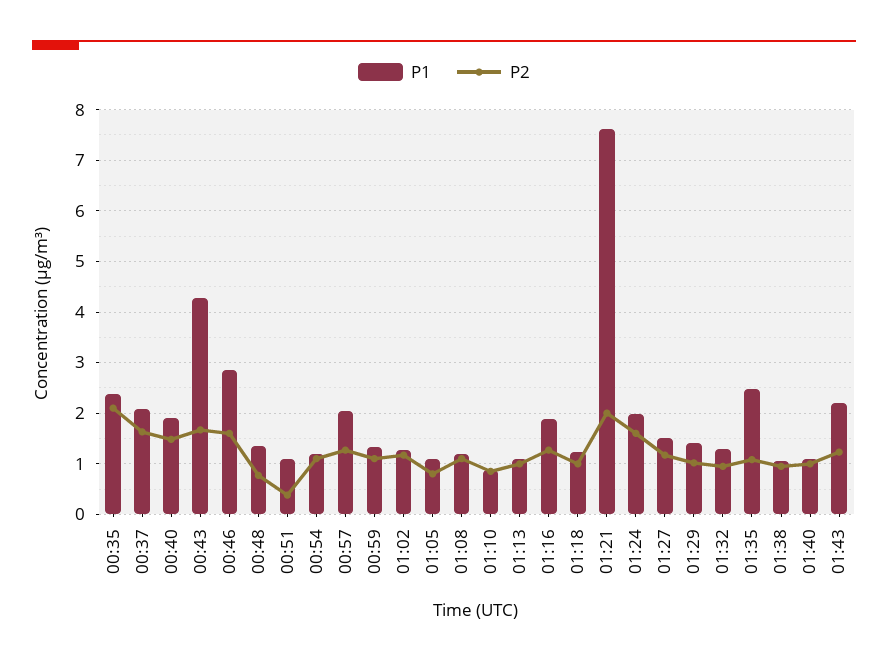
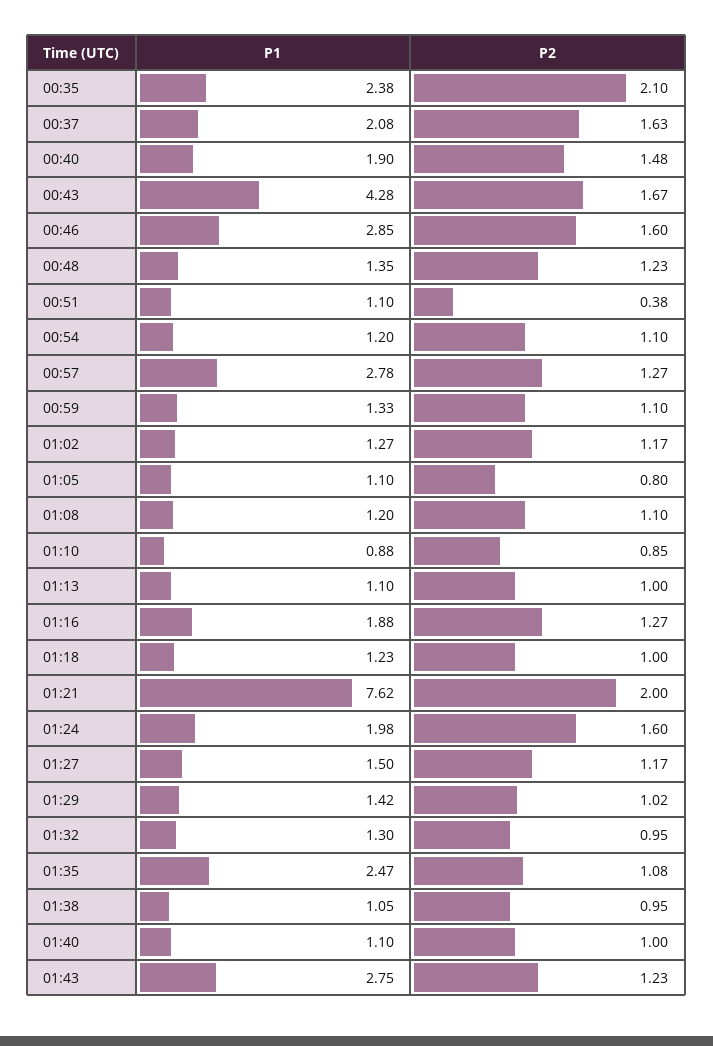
P2, 00:48: 0.8 -> 1.23
P1, 00:57: 2 -> 2.78
P1, 01:43: 2.2 -> 2.75

